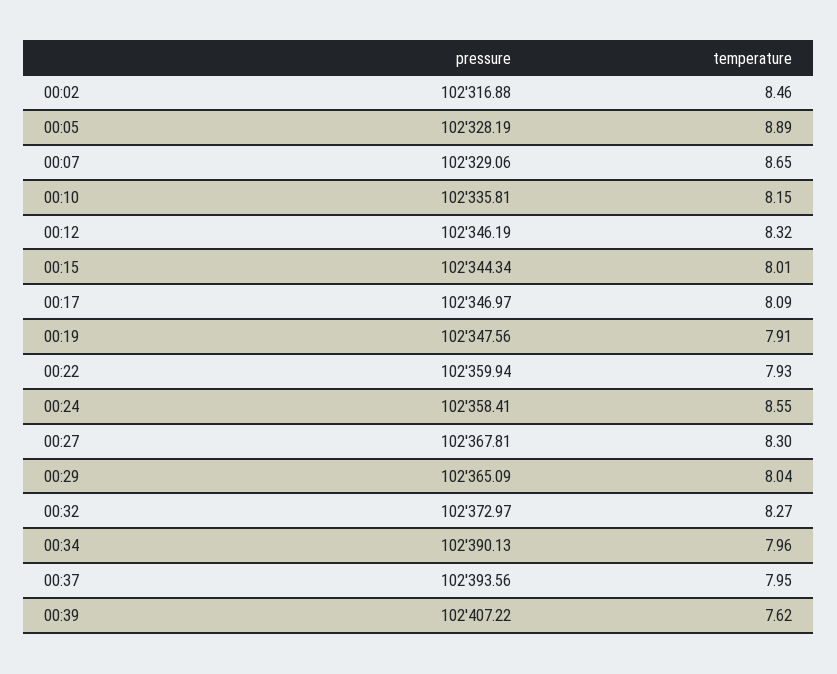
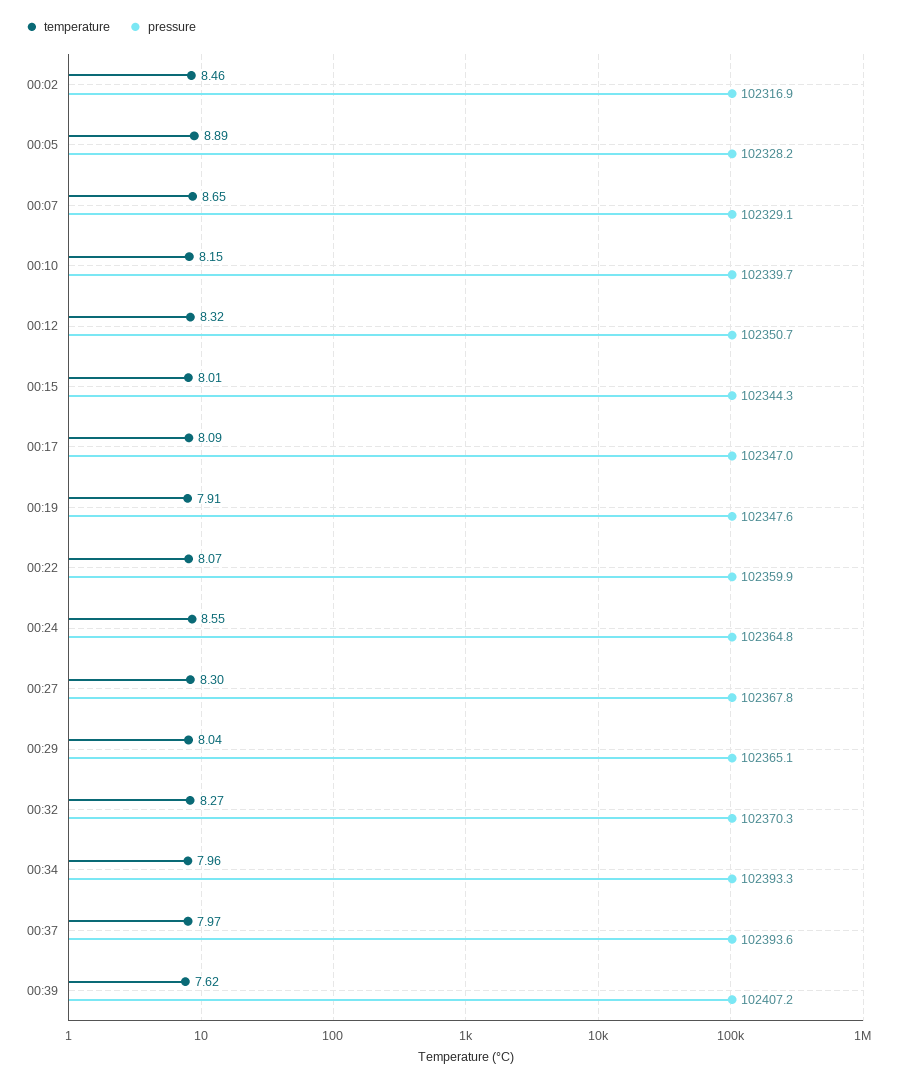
pressure, 00:10: 102335.81 -> 102339.7
pressure, 00:12: 102346.19 -> 102350.7
temperature, 00:22: 7.93 -> 8.07
pressure, 00:24: 102358.41 -> 102364.8
pressure, 00:32: 102372.97 -> 102370.3
pressure, 00:34: 102390.13 -> 102393.3
temperature, 00:37: 7.95 -> 7.97

